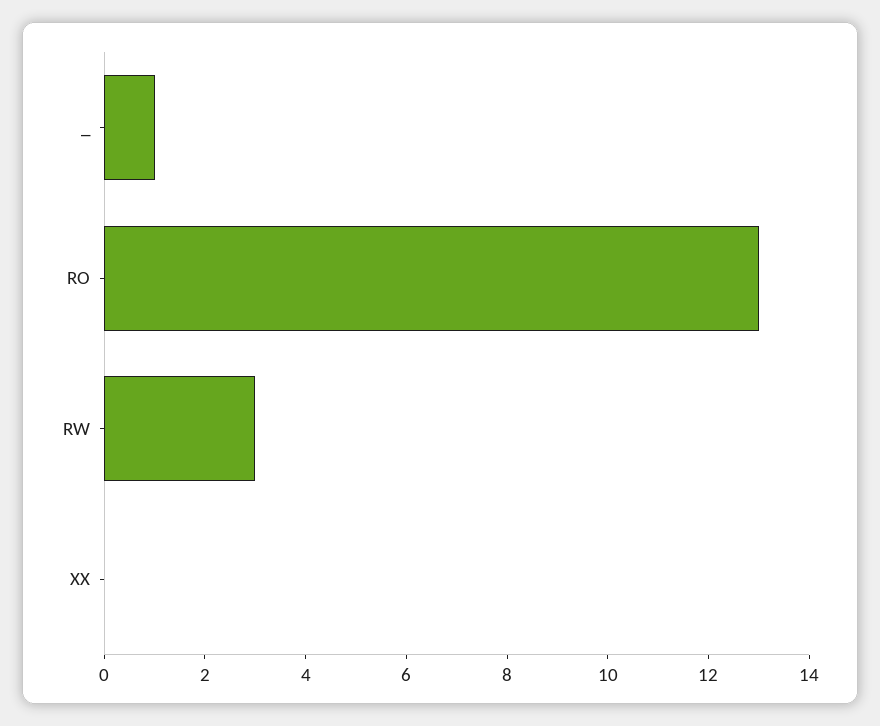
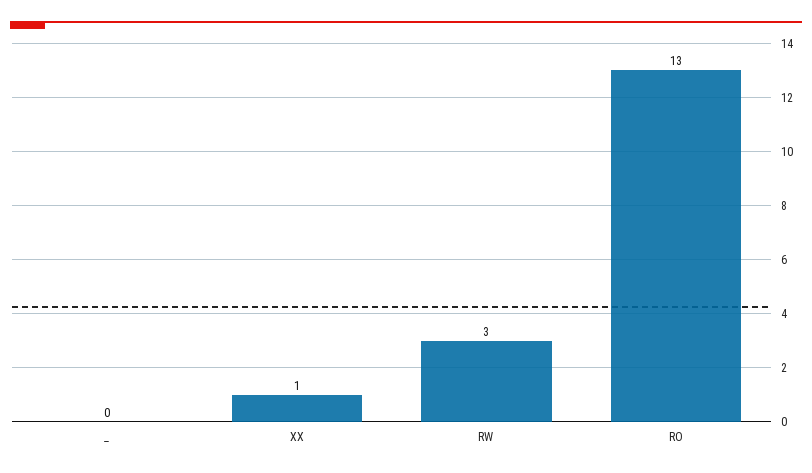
_: 1 -> 0
XX: 0 -> 1

